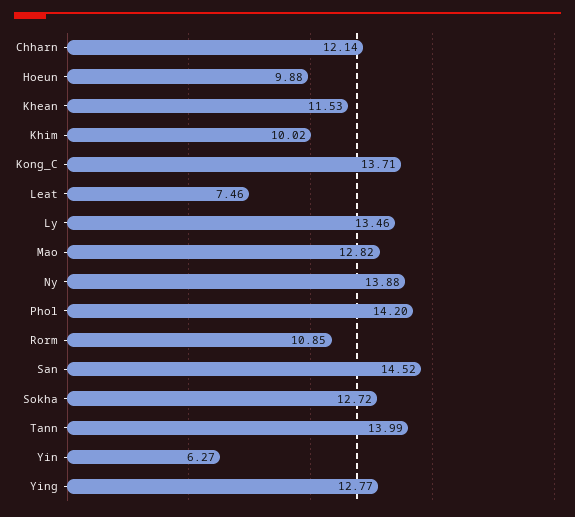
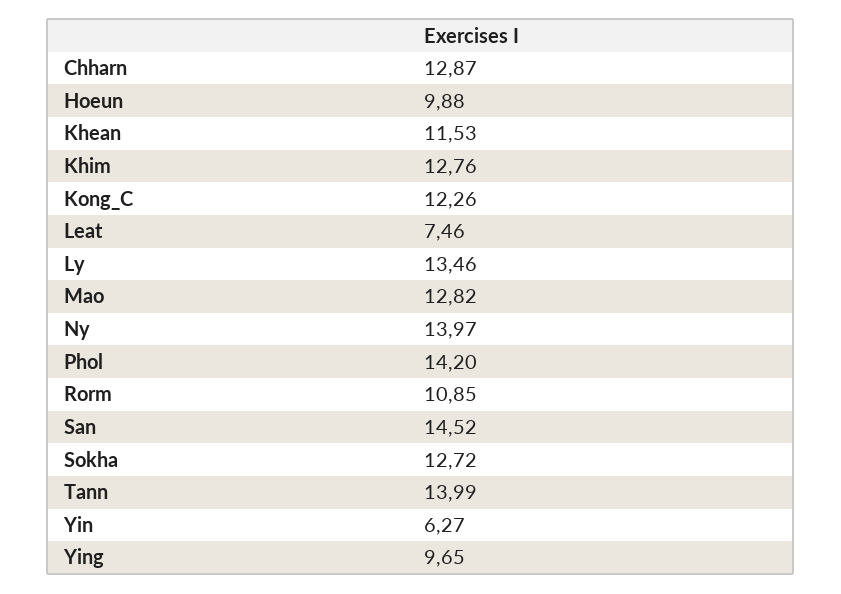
Chharn: 12.14 -> 12.87
Khim: 10.02 -> 12.76
Kong_C: 13.71 -> 12.26
Ny: 13.88 -> 13.97
Ying: 12.77 -> 9.65

